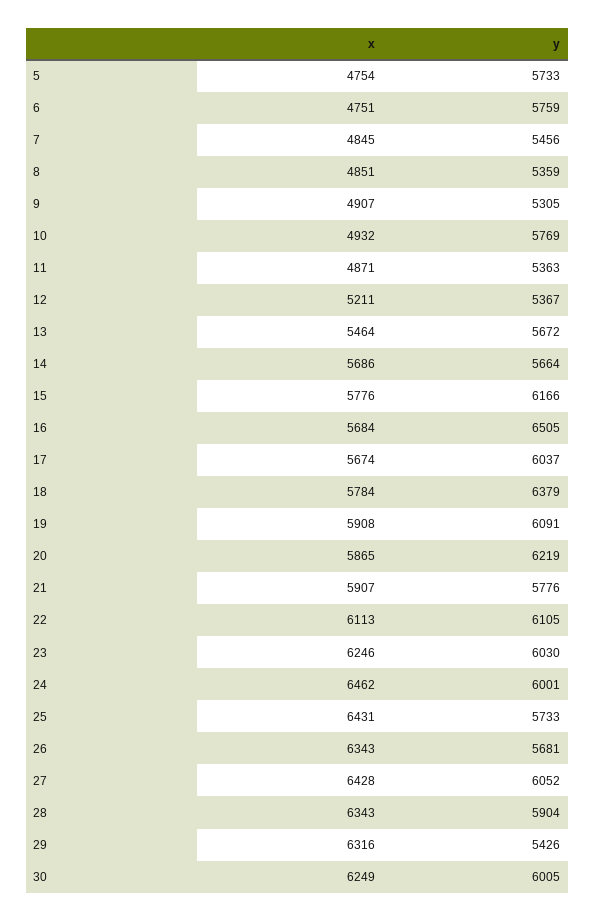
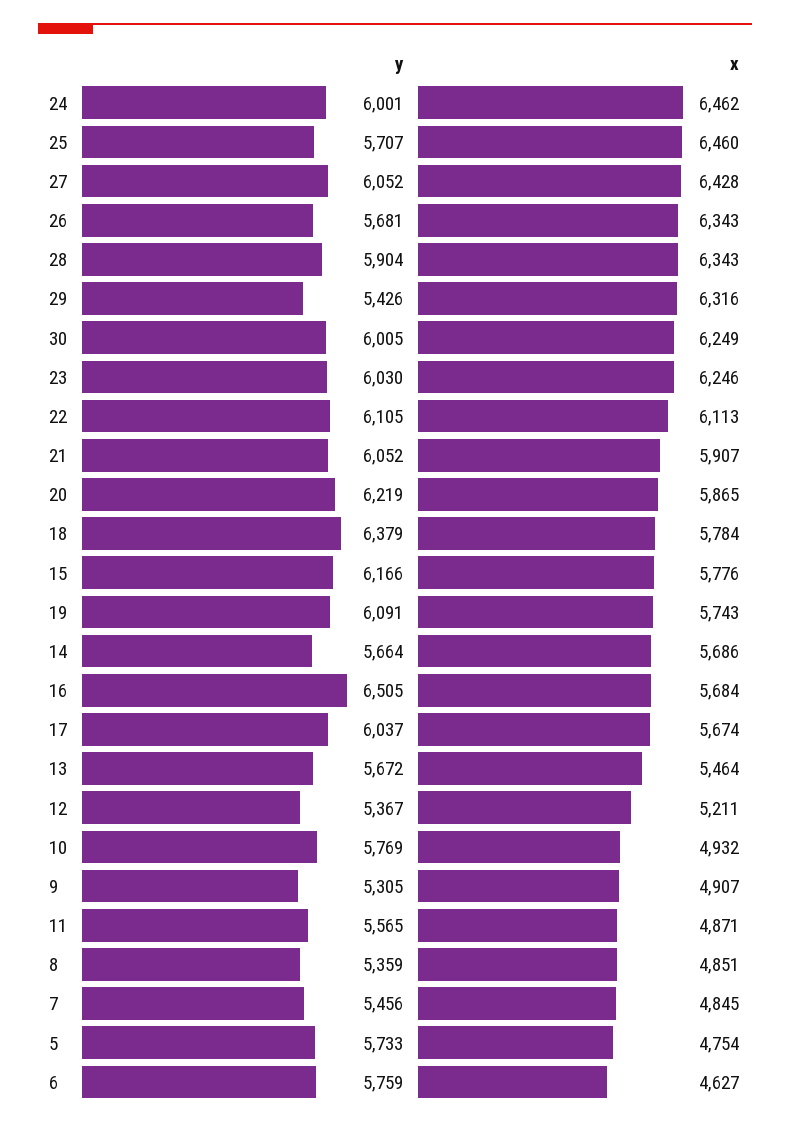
x, 6: 4751 -> 4627
y, 11: 5363 -> 5565
x, 19: 5908 -> 5743
y, 21: 5776 -> 6052
x, 25: 6431 -> 6460
y, 25: 5733 -> 5707

